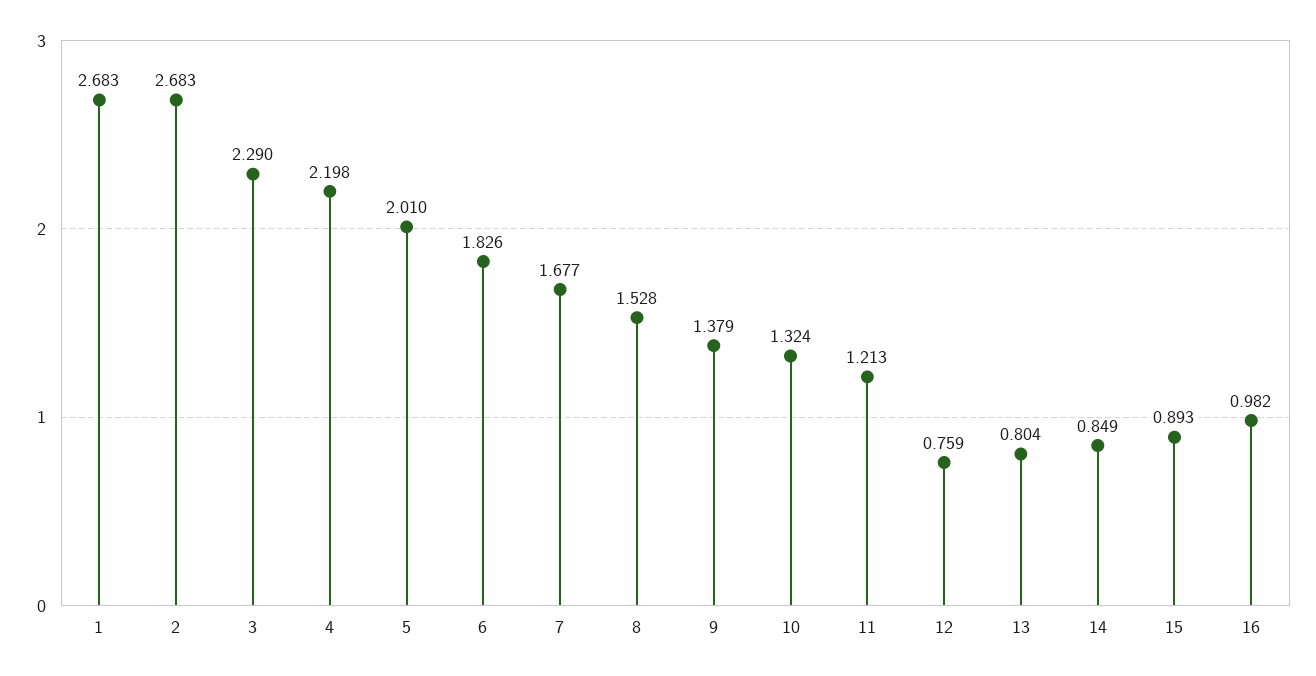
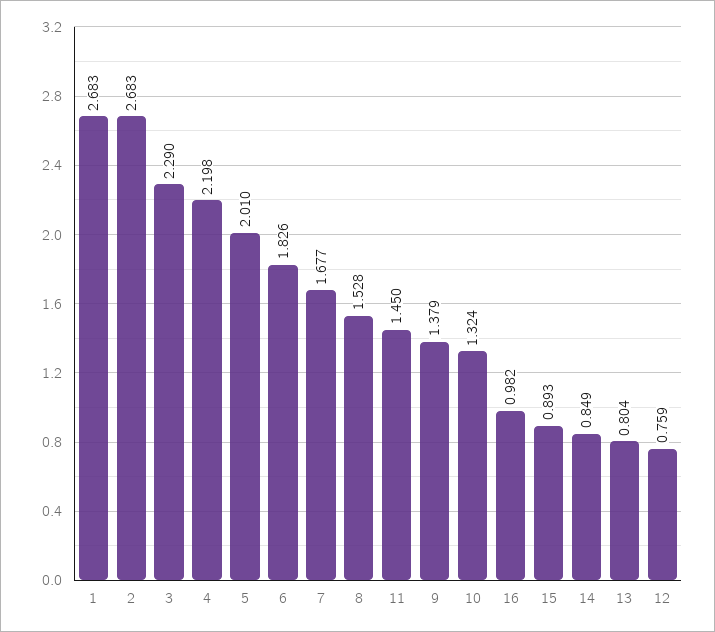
11: 1.213 -> 1.45

